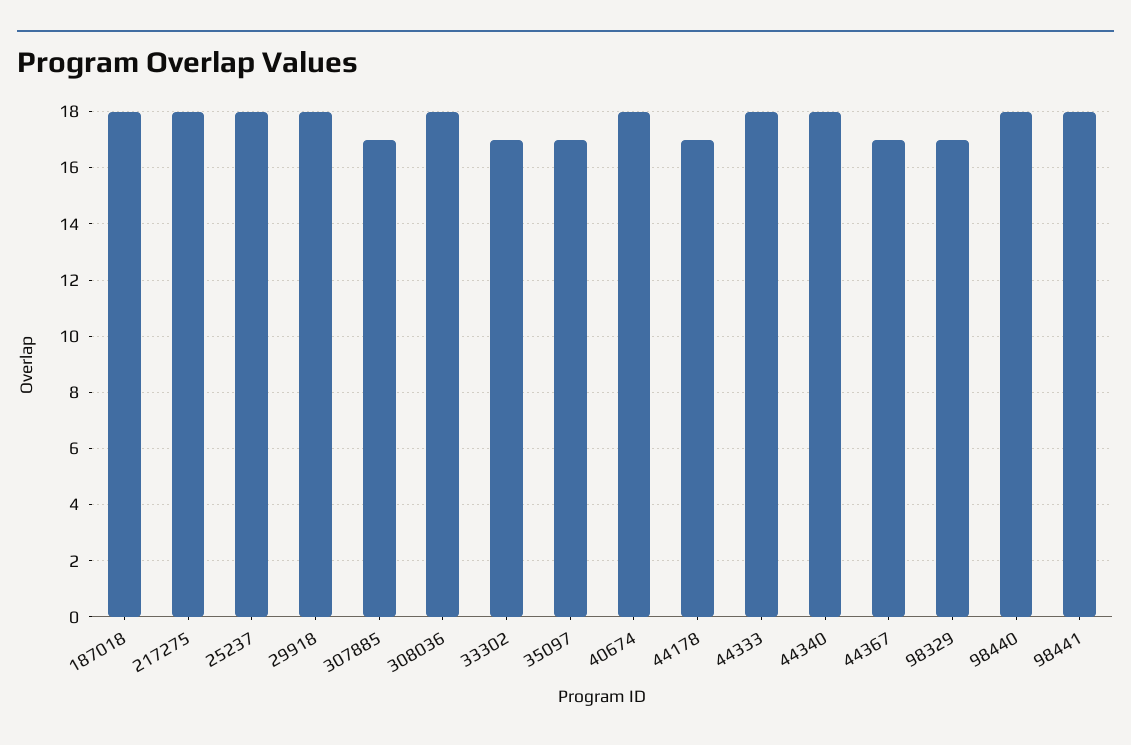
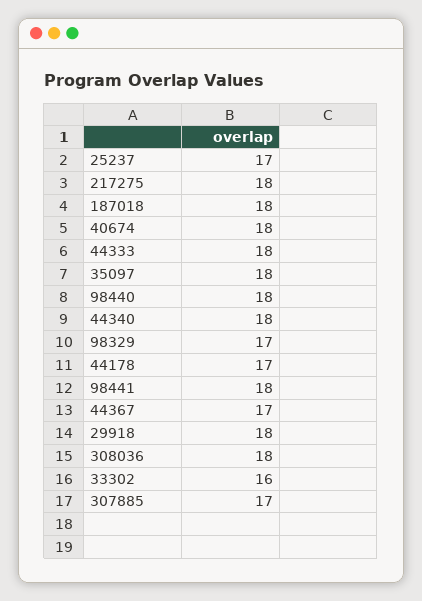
25237: 18 -> 17
33302: 17 -> 16
35097: 17 -> 18

